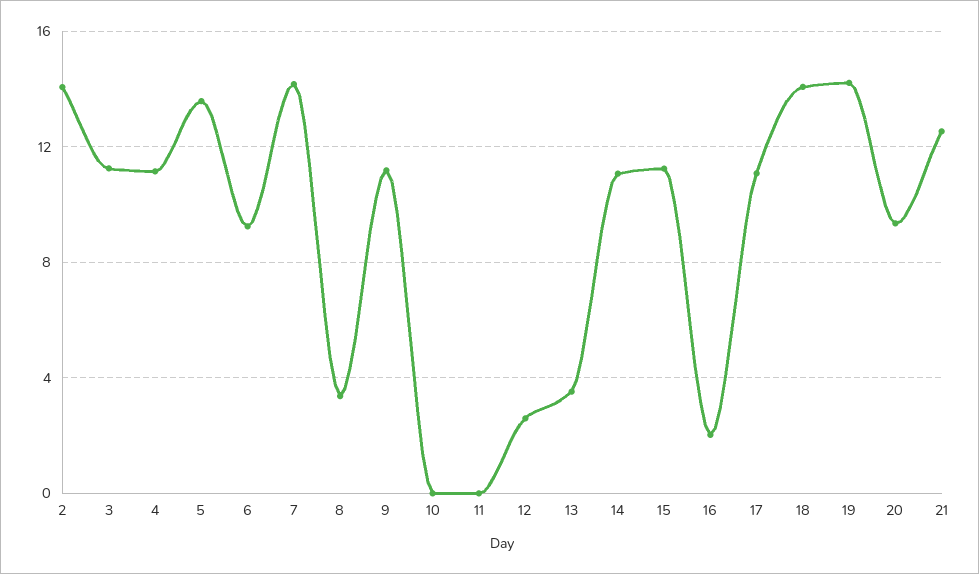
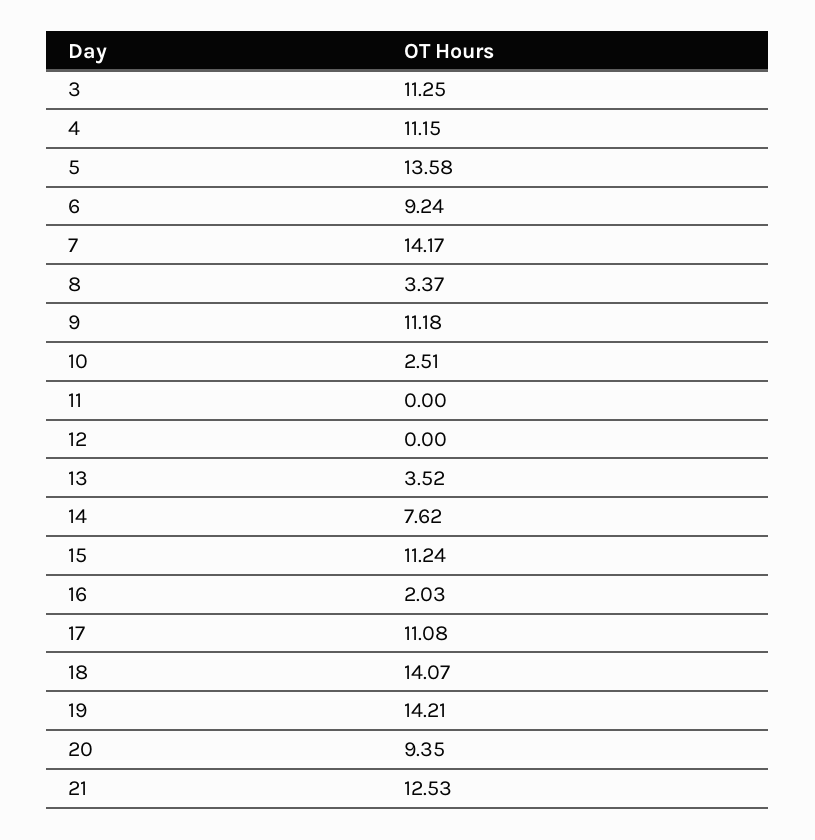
2: 14 -> none
10: 0 -> 2.51
12: 2.5 -> 0
14: 11 -> 7.62

